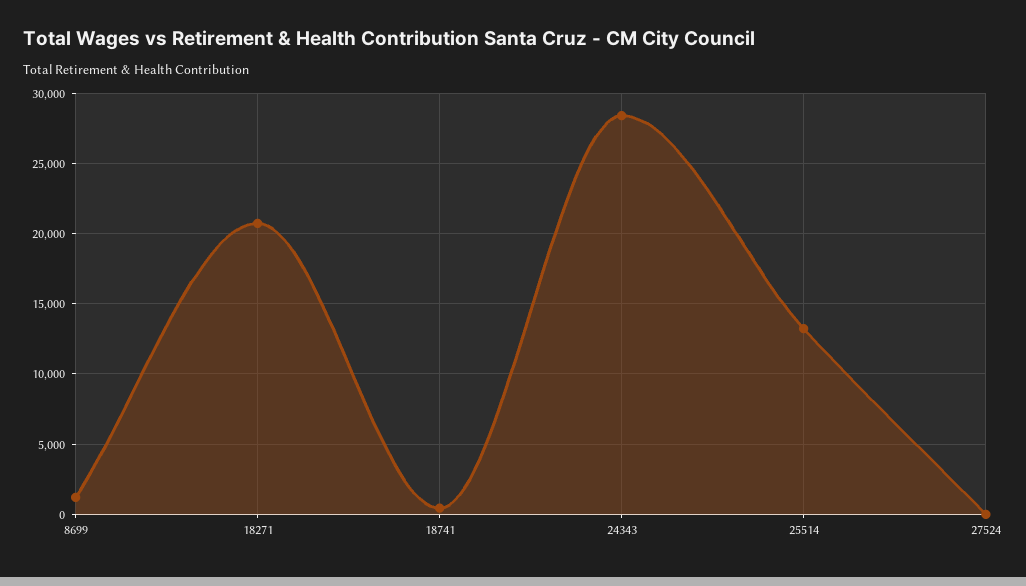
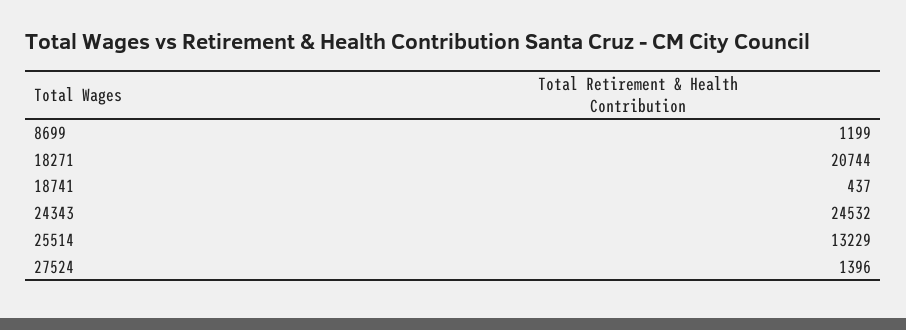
24343: 28500 -> 24532
27524: 0 -> 1396

